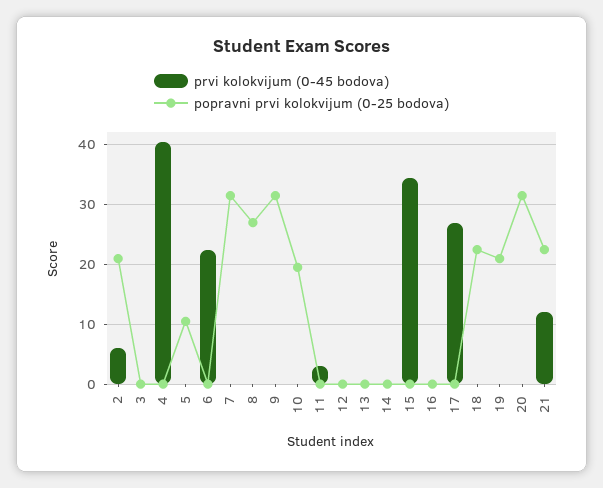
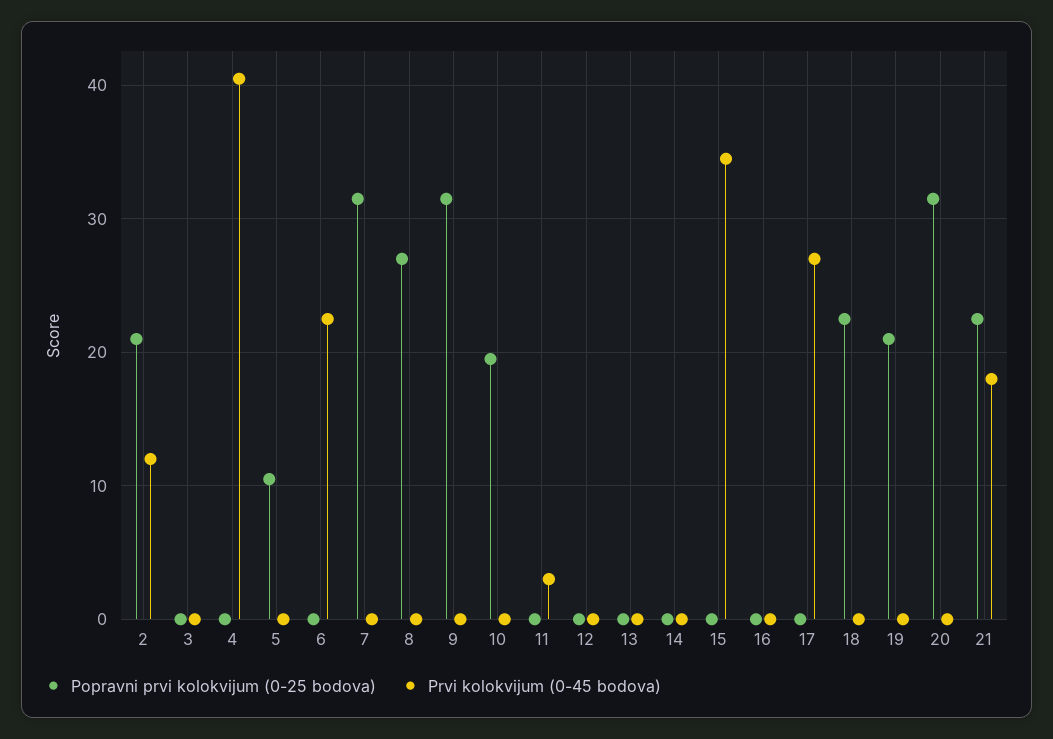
prvi kolokvijum (0-45 bodova), 2: 6 -> 12
prvi kolokvijum (0-45 bodova), 21: 12 -> 18

